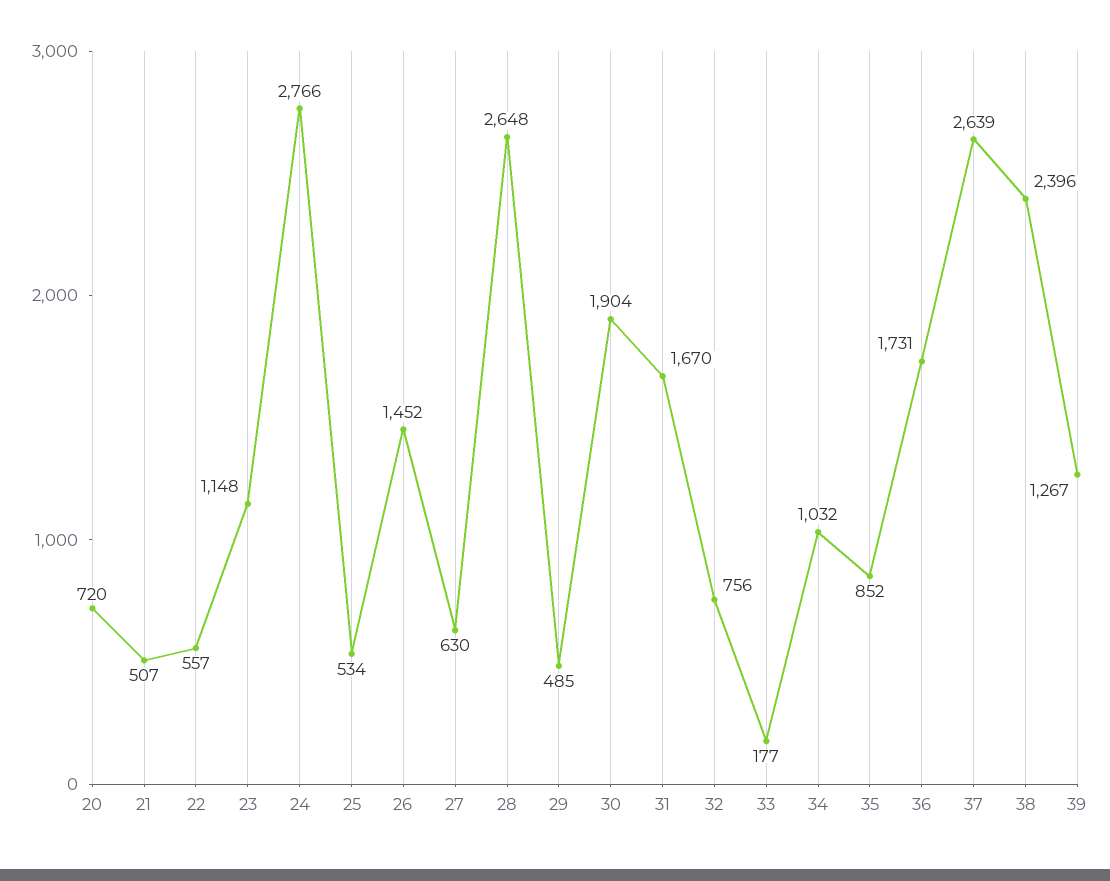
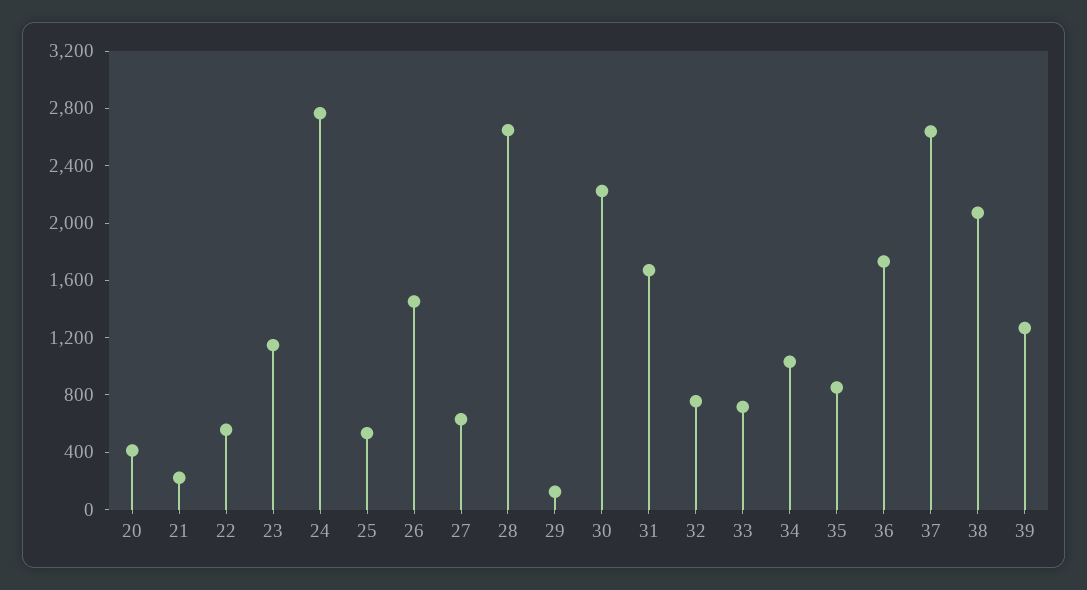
20: 720 -> 400
21: 507 -> 200
29: 485 -> 100
30: 1904 -> 2200
33: 177 -> 700
38: 2396 -> 2100

